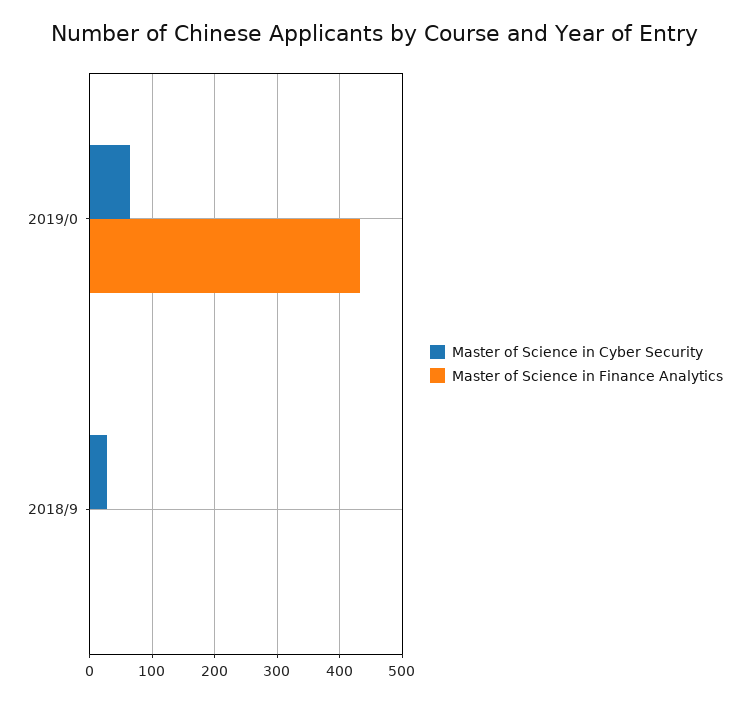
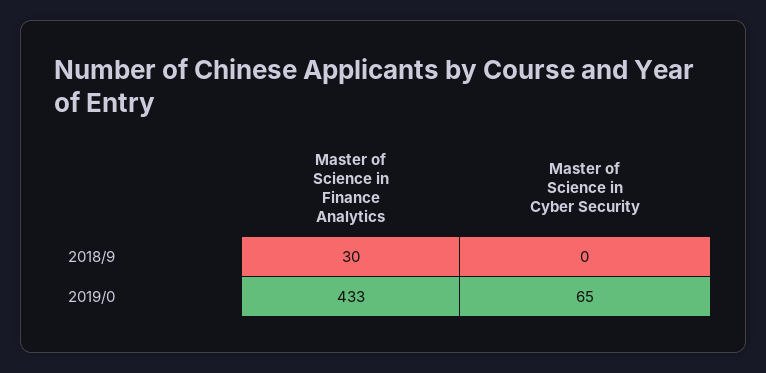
Master of Science in Cyber Security, 2018/9: 30 -> 0
Master of Science in Finance Analytics, 2018/9: 0 -> 30

